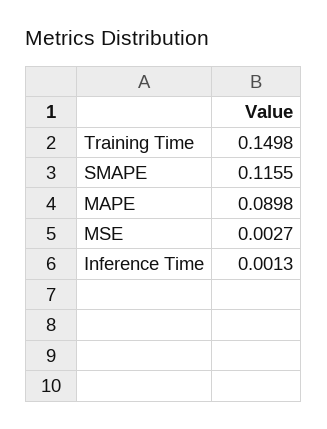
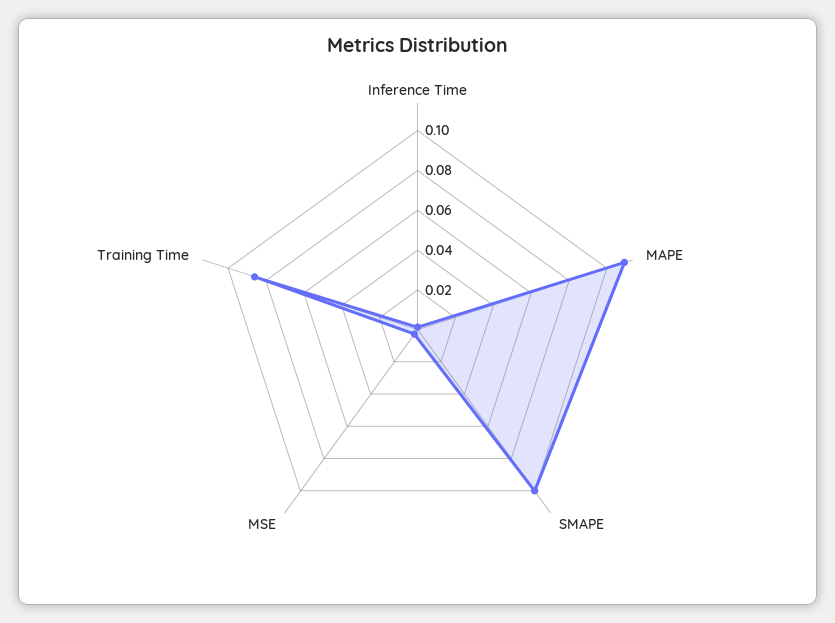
Training Time: 0.1498 -> 0.085
SMAPE: 0.1155 -> 0.1
MAPE: 0.0898 -> 0.11

